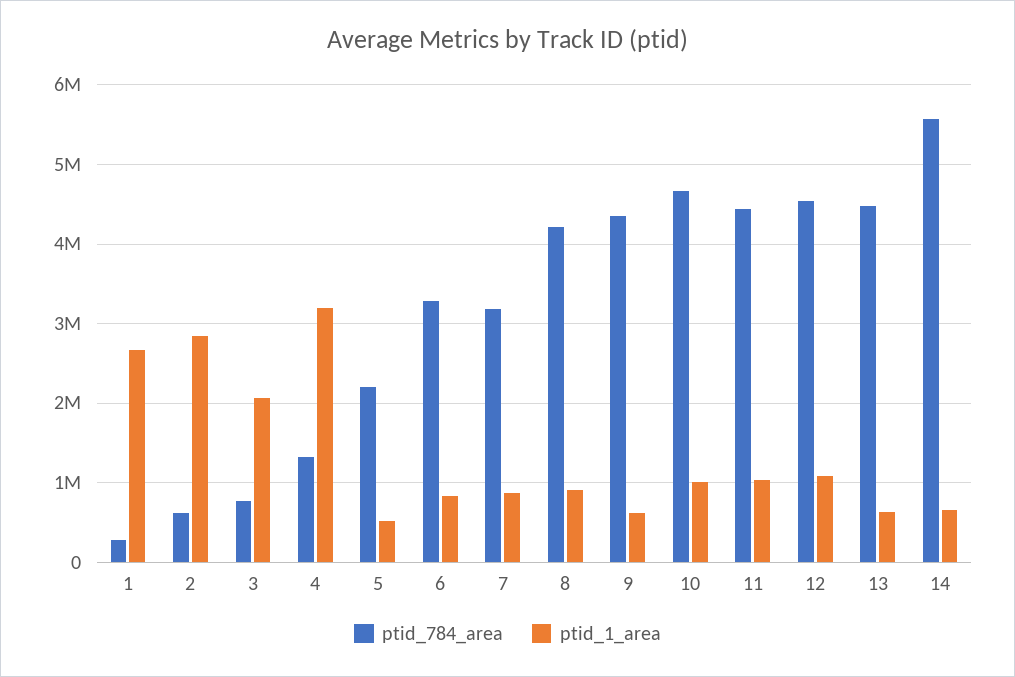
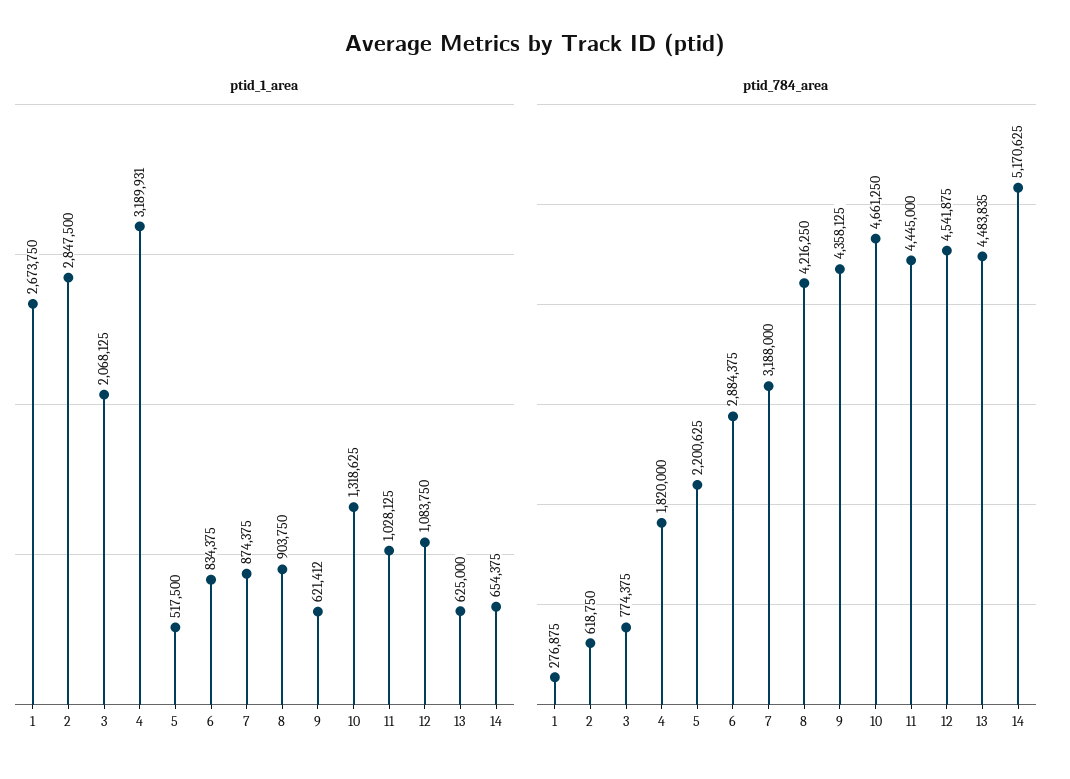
ptid_784_area, 4: 1300000 -> 1820000
ptid_784_area, 6: 3300000 -> 2884375
ptid_1_area, 10: 1000000 -> 1318625
ptid_784_area, 14: 5600000 -> 5170625

